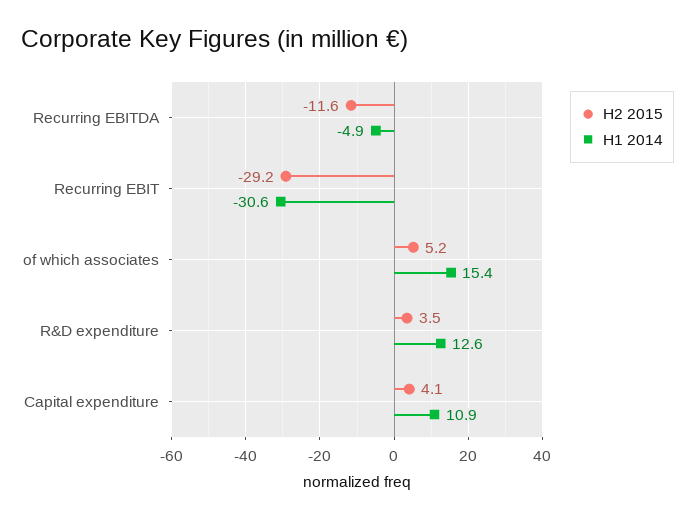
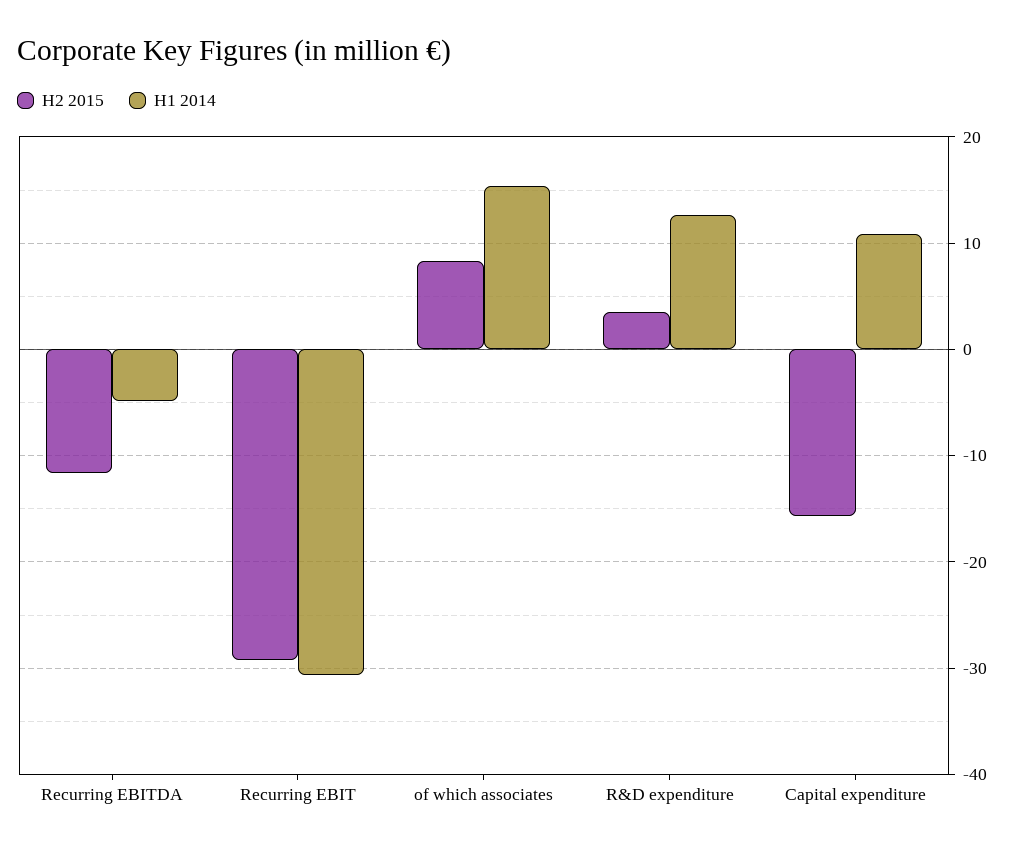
H2 2015, of which associates: 5.2 -> 8
H2 2015, Capital expenditure: 4.1 -> -16

